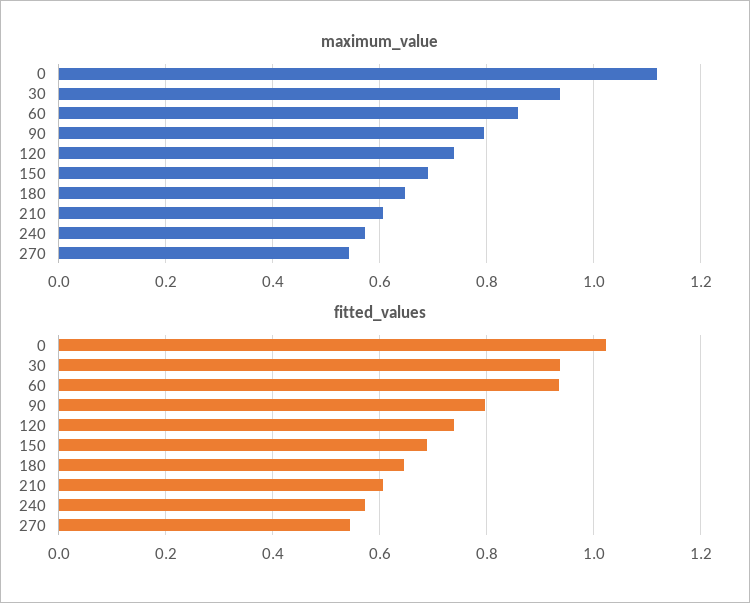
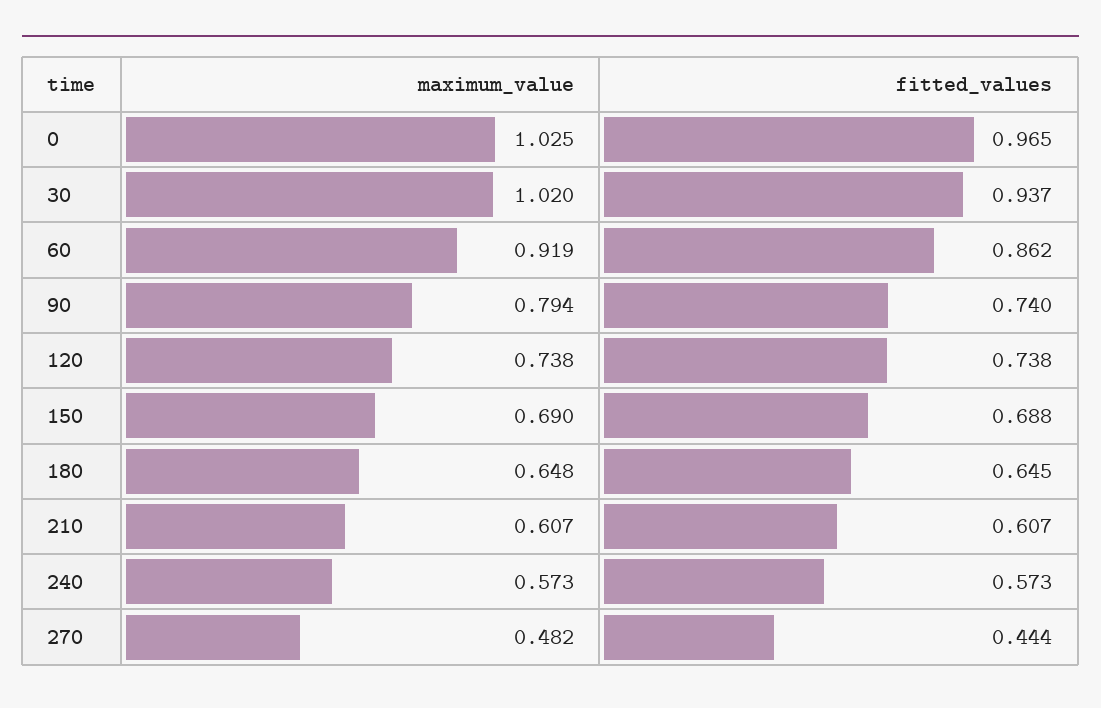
maximum_value, 0: 1.12 -> 1.025
maximum_value, 30: 0.94 -> 1.02
maximum_value, 60: 0.86 -> 0.919
maximum_value, 270: 0.54 -> 0.482
fitted_values, 0: 1.02 -> 0.965
fitted_values, 60: 0.94 -> 0.862
fitted_values, 90: 0.8 -> 0.74
fitted_values, 270: 0.54 -> 0.444

